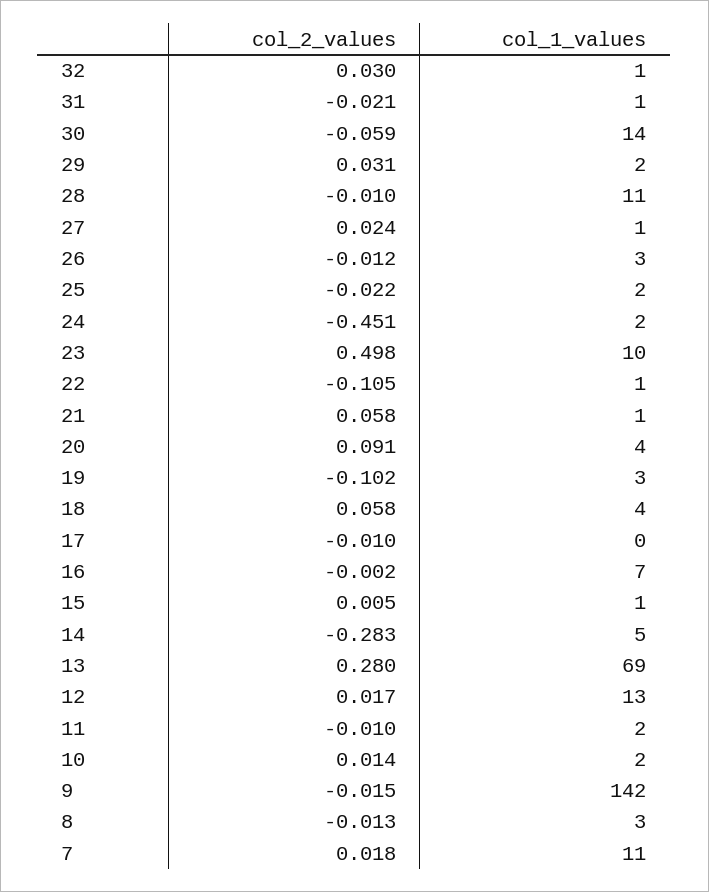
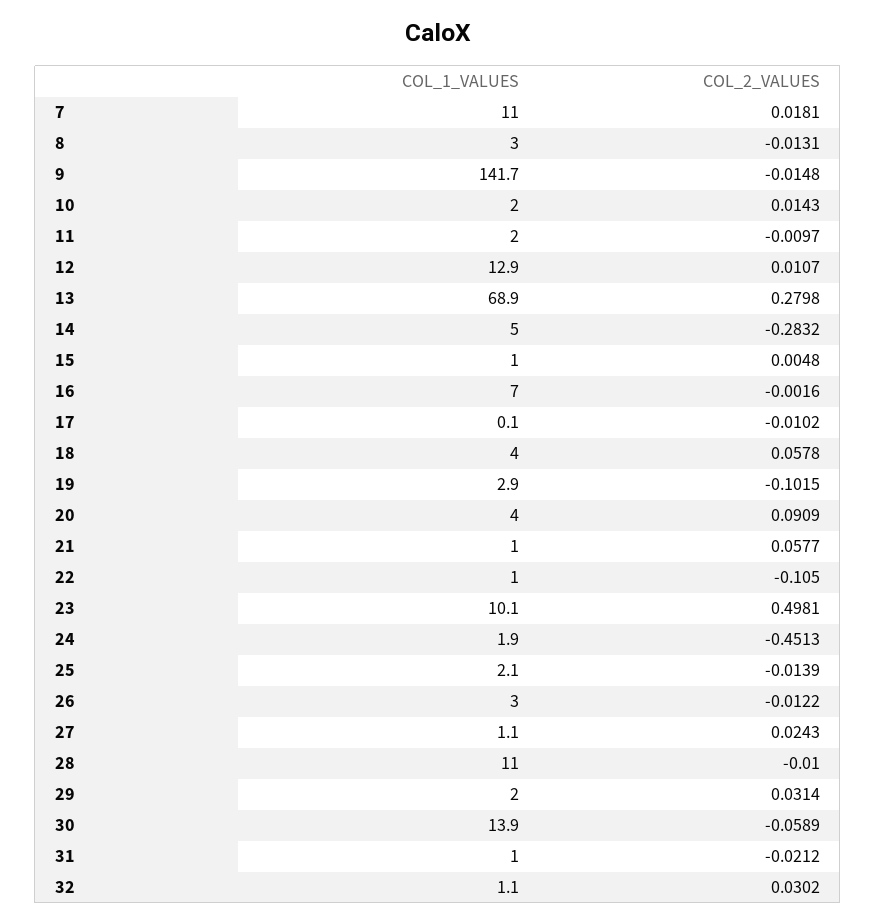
col_2_values, 25: -0.022 -> -0.0139
col_2_values, 12: 0.017 -> 0.0107

